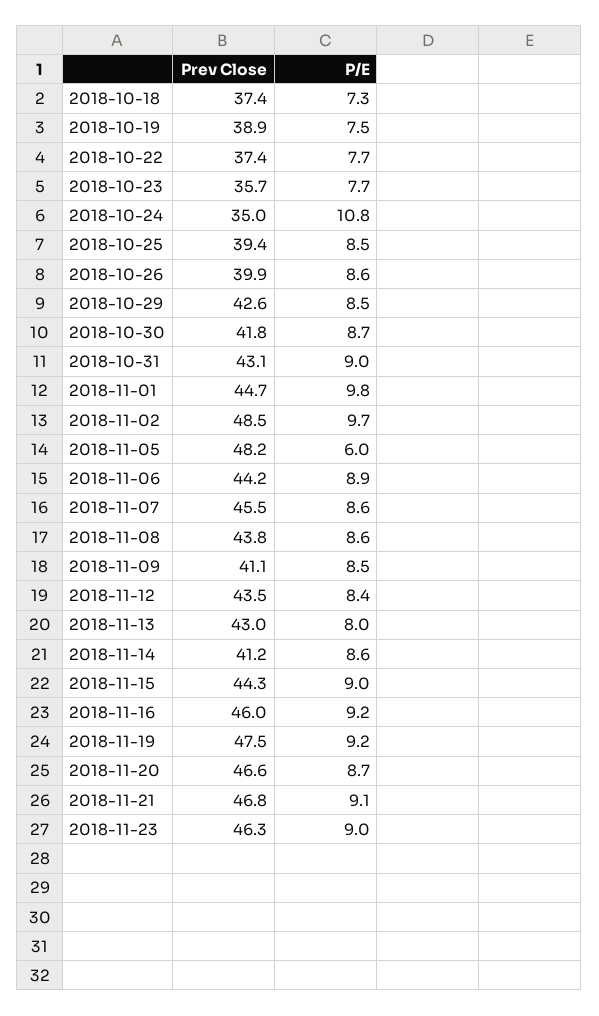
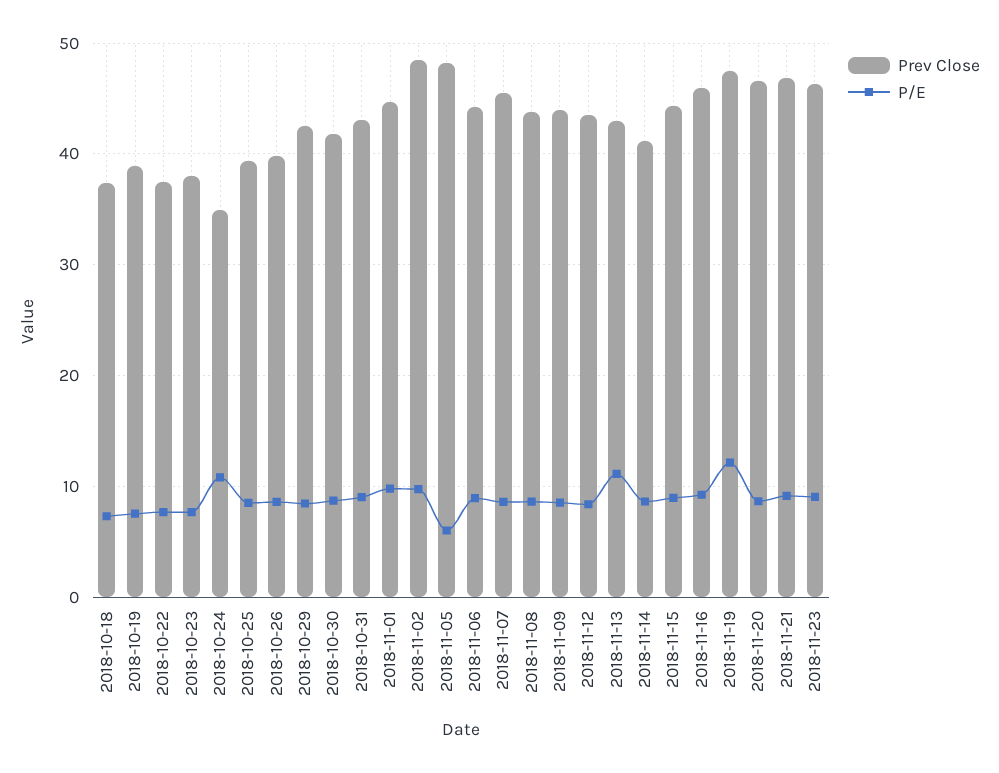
Prev Close, 2018-10-23: 35.7 -> 38
Prev Close, 2018-11-09: 41.1 -> 44
P/E, 2018-11-13: 8 -> 11
P/E, 2018-11-19: 9.2 -> 12

